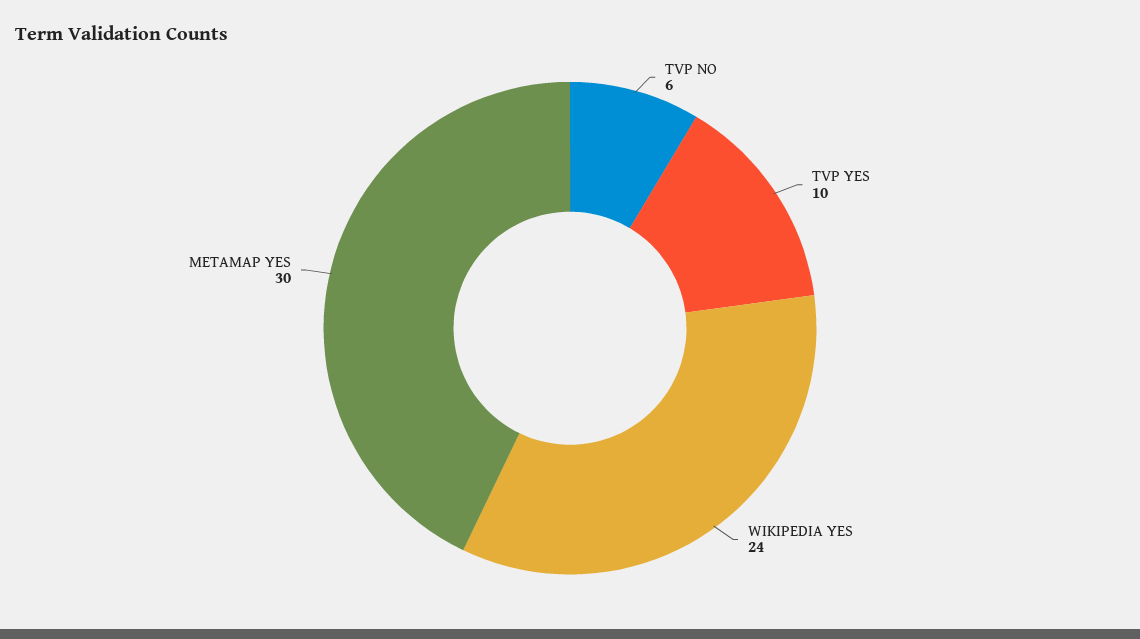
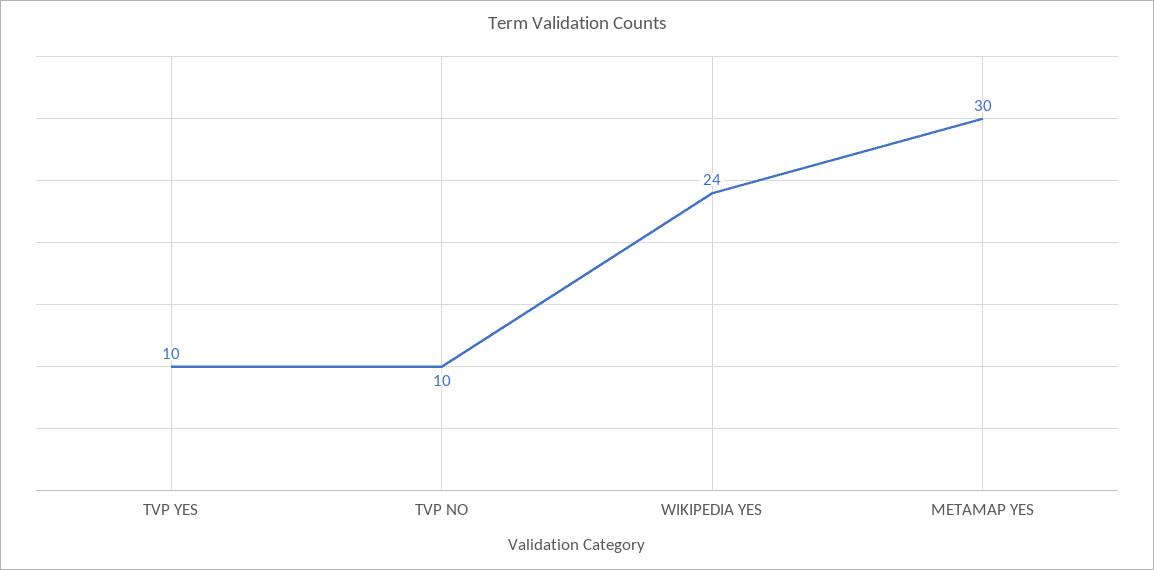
TVP NO: 6 -> 10

